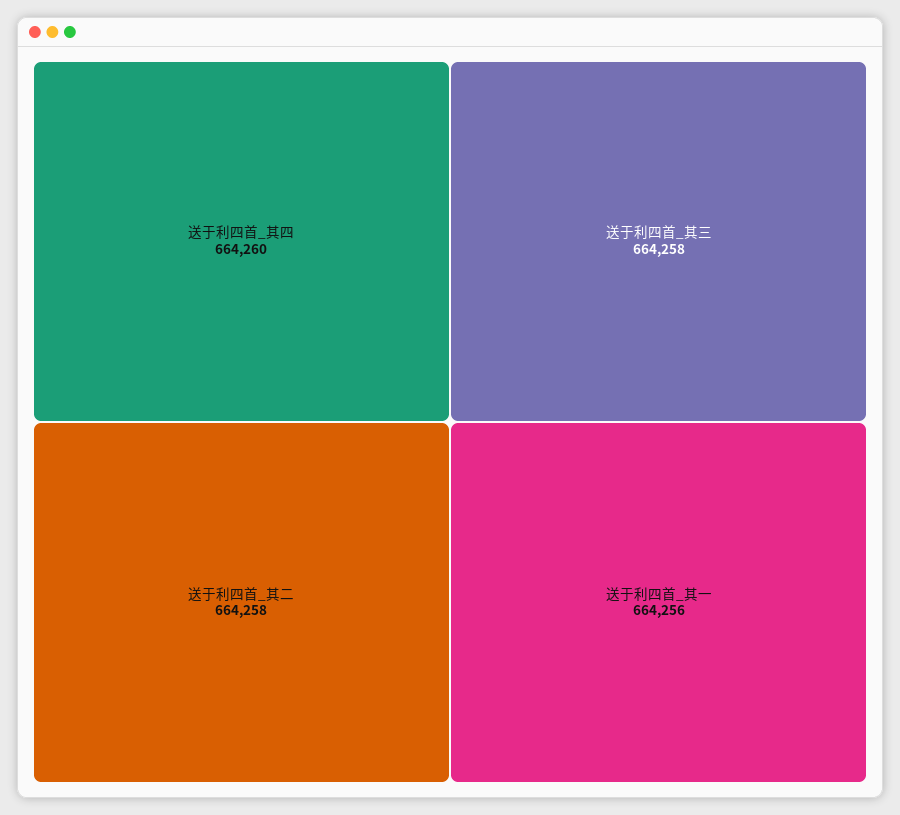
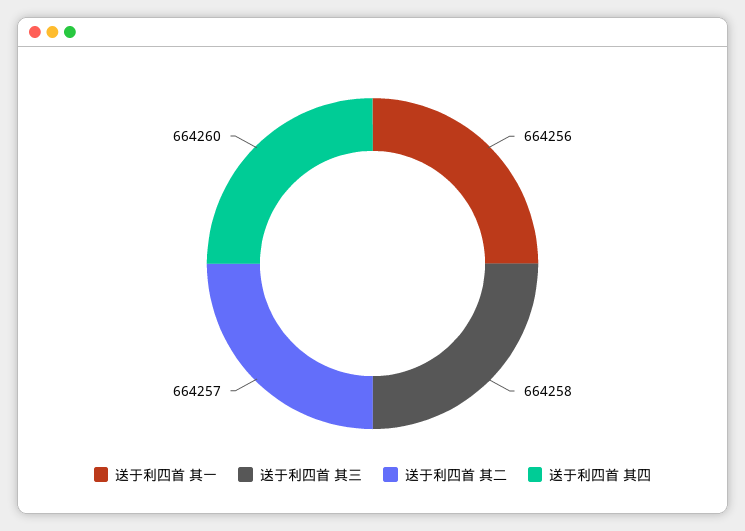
送于利四首_其二: 664258 -> 664257

